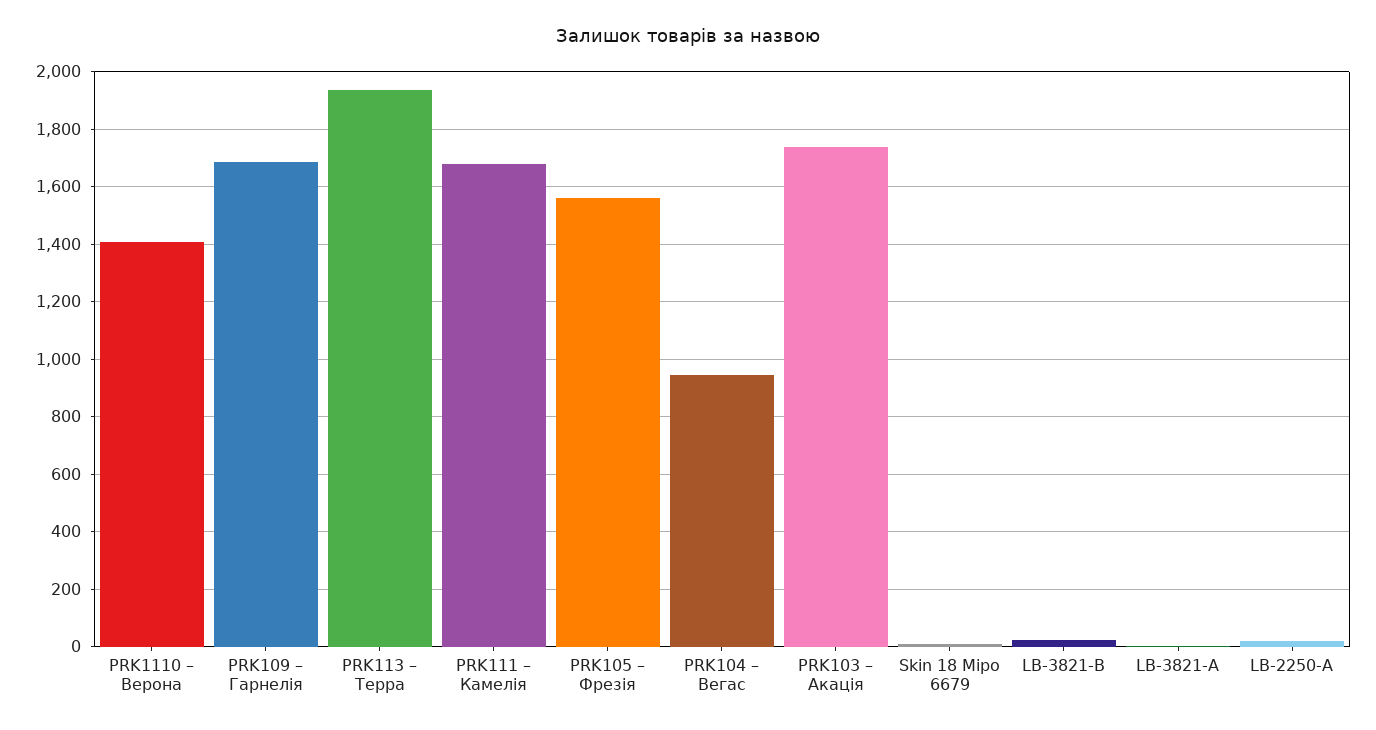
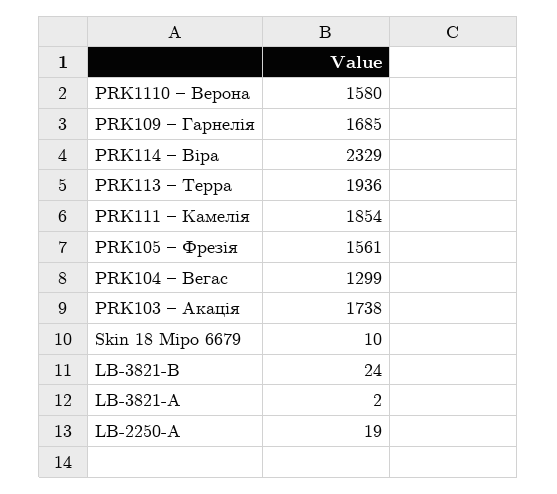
PRK1110 – Верона: 1400 -> 1580
PRK111 – Камелія: 1675 -> 1854
PRK104 – Вегас: 950 -> 1299
PRK114 – Віра: none -> 2329

